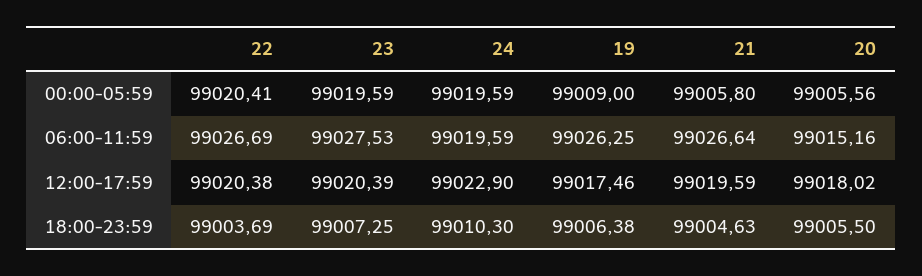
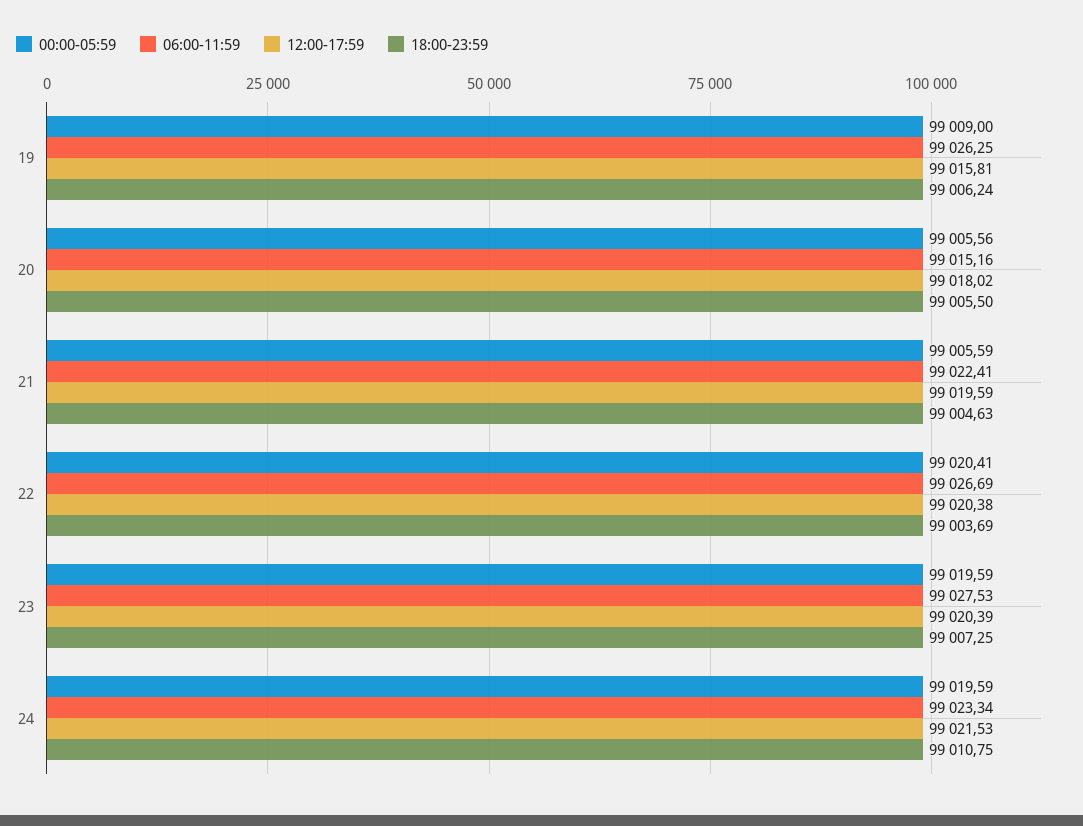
00:00-05:59, 21: 99005.8 -> 99005.59
06:00-11:59, 24: 99019.59 -> 99023.34
06:00-11:59, 21: 99026.64 -> 99022.41
12:00-17:59, 24: 99022.9 -> 99021.53
12:00-17:59, 19: 99017.46 -> 99015.81
18:00-23:59, 24: 99010.3 -> 99010.75
18:00-23:59, 19: 99006.38 -> 99006.24

